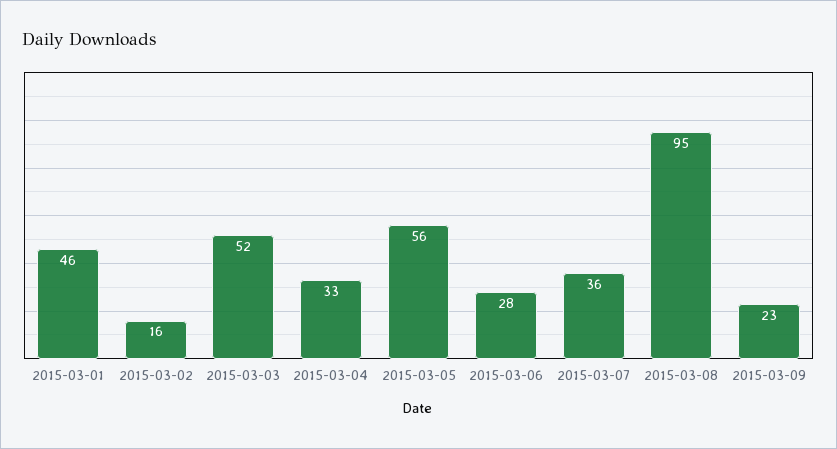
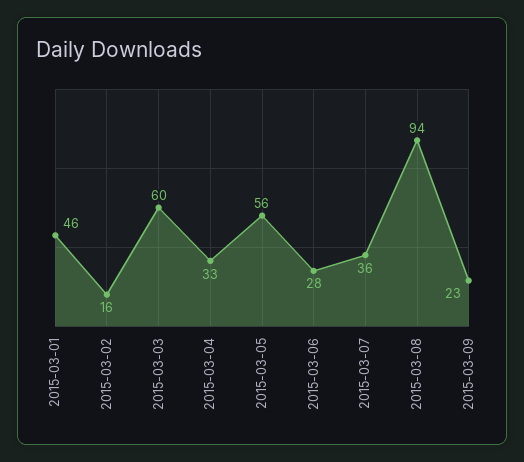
2015-03-03: 52 -> 60
2015-03-08: 95 -> 94

